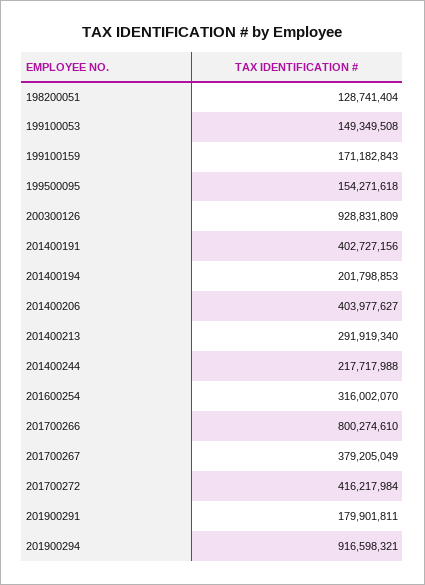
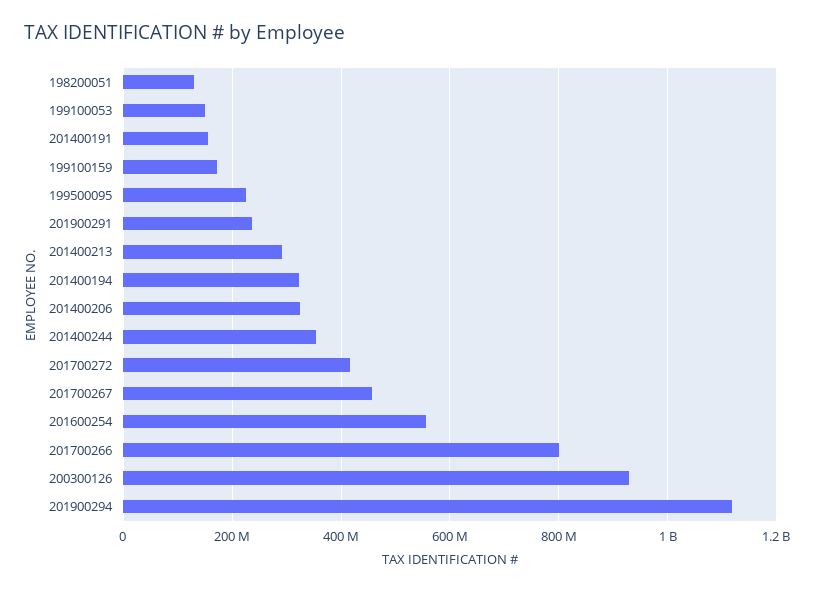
199500095: 154271618 -> 220000000
201400191: 402727156 -> 160000000
201400194: 201798853 -> 320000000
201400206: 403977627 -> 320000000
201400244: 217717988 -> 360000000
201600254: 316002070 -> 560000000
201700267: 379205049 -> 460000000
201900291: 179901811 -> 240000000
201900294: 916598321 -> 1120000000

